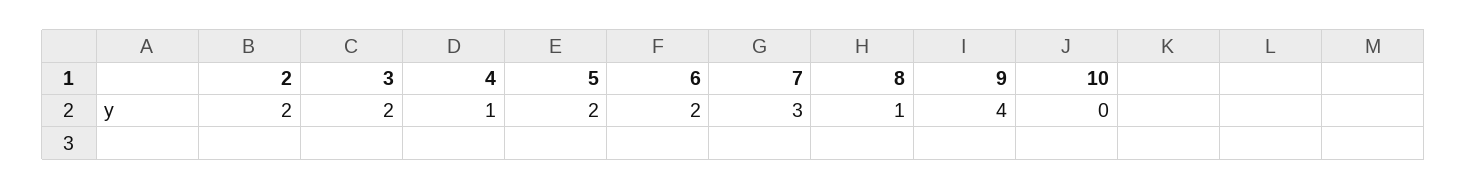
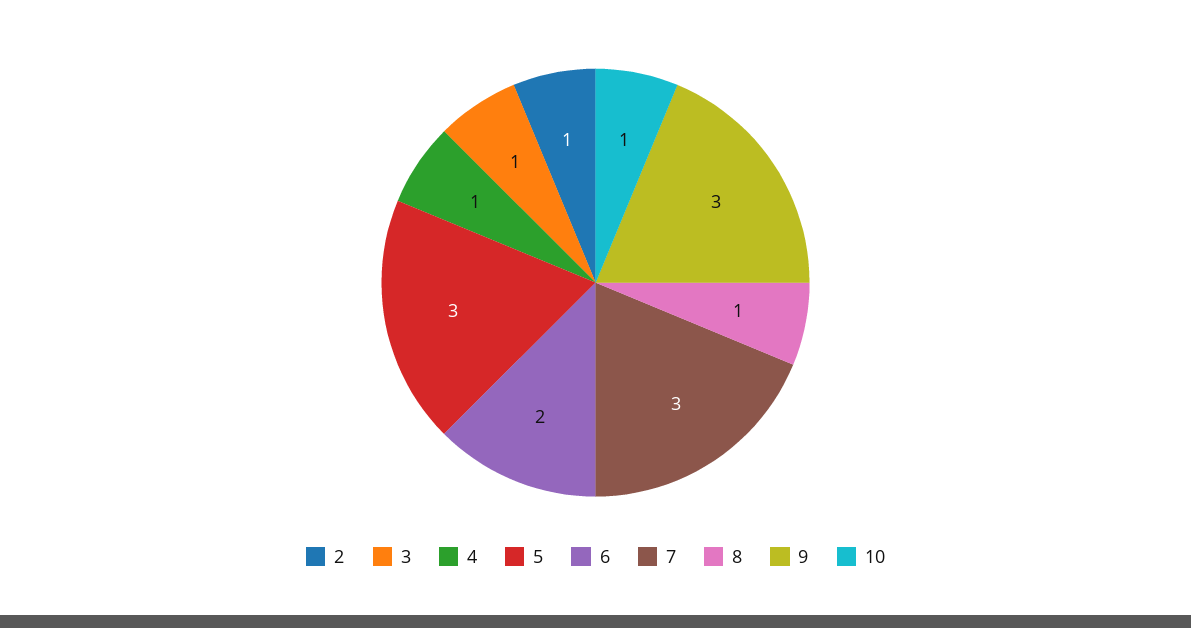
2: 2 -> 1
3: 2 -> 1
5: 2 -> 3
9: 4 -> 3
10: 0 -> 1

